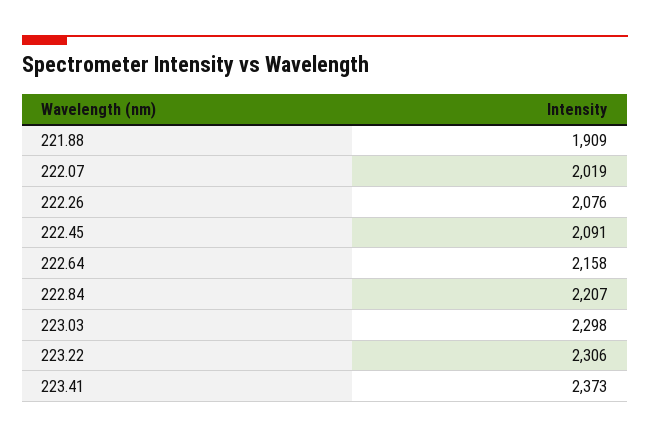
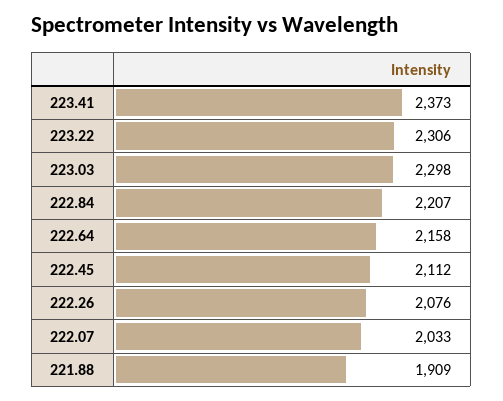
222.07: 2019 -> 2033
222.45: 2091 -> 2112

